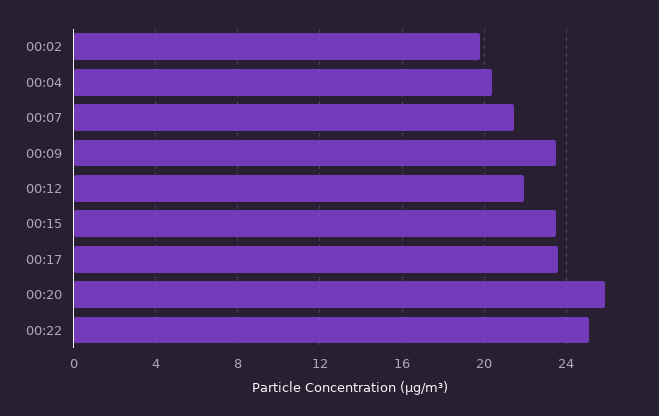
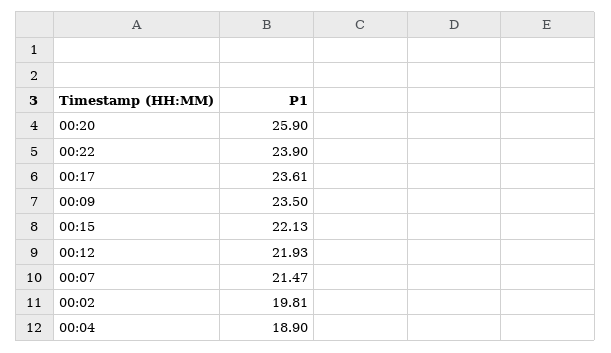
00:04: 20.5 -> 18.9
00:15: 23.5 -> 22.13
00:22: 25 -> 23.9

